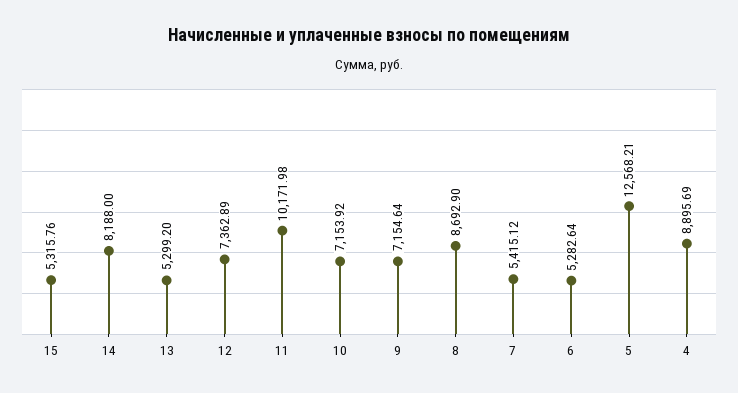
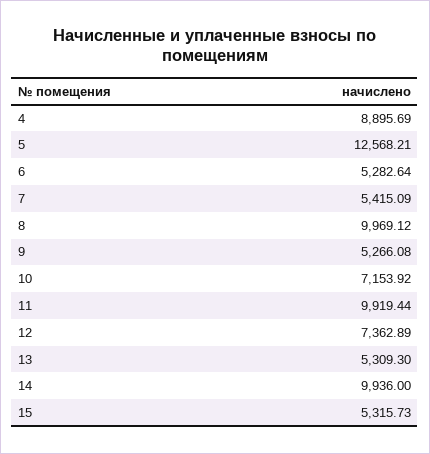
15: 5315.76 -> 5315.73
14: 8188 -> 9936
13: 5299.2 -> 5309.3
11: 10171.98 -> 9919.44
9: 7154.64 -> 5266.08
8: 8692.9 -> 9969.12
7: 5415.12 -> 5415.09

